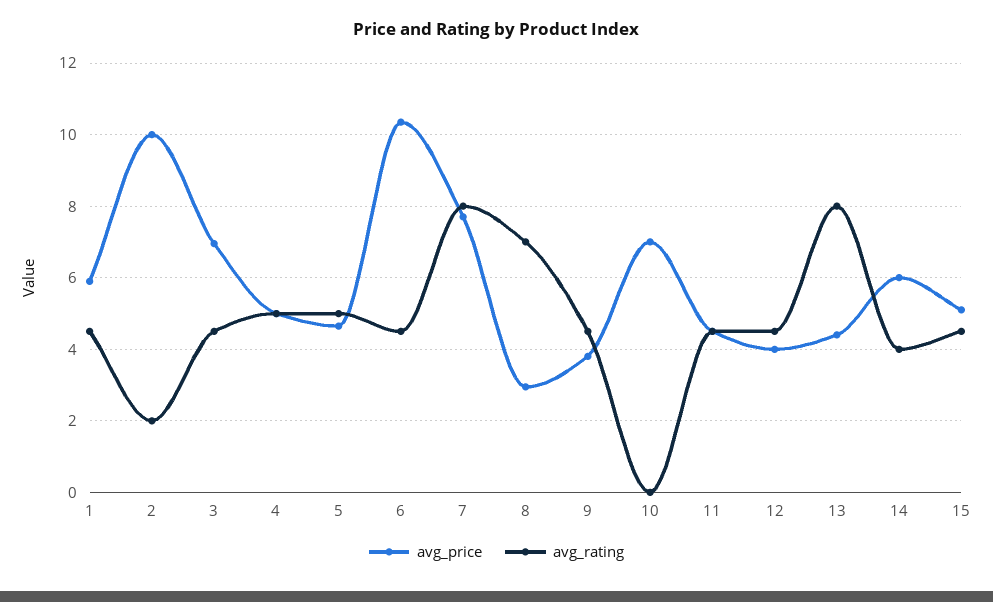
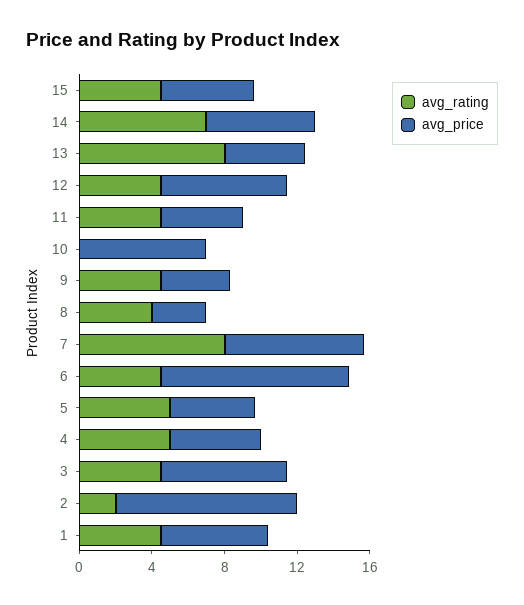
avg_rating, 8: 7 -> 4
avg_price, 12: 4 -> 7
avg_rating, 14: 4 -> 7

